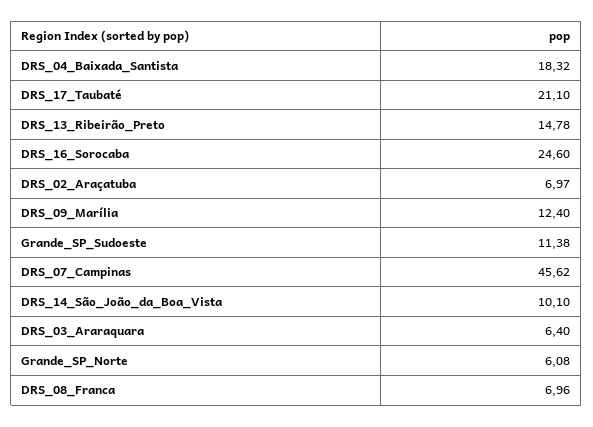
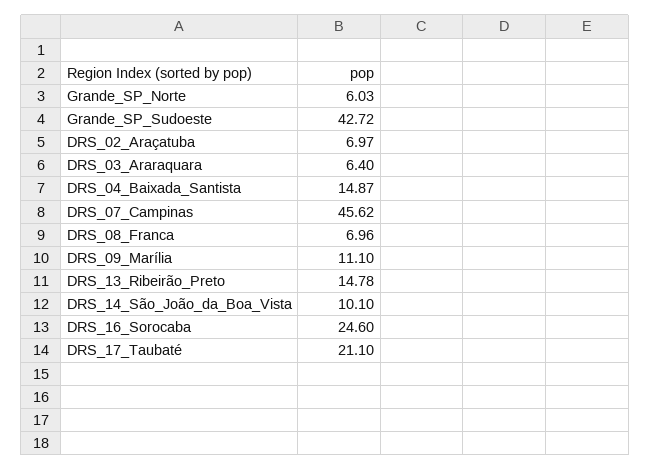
DRS_04_Baixada_Santista: 18.32 -> 14.87
DRS_09_Marília: 12.4 -> 11.1
Grande_SP_Sudoeste: 11.38 -> 42.72
Grande_SP_Norte: 6.08 -> 6.03

